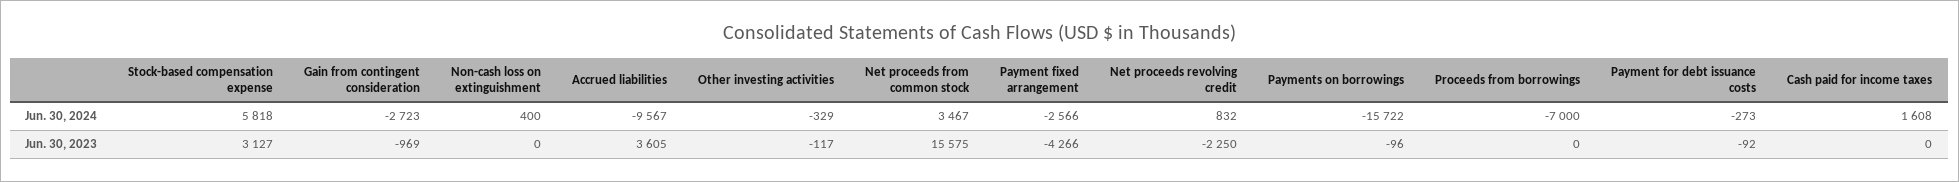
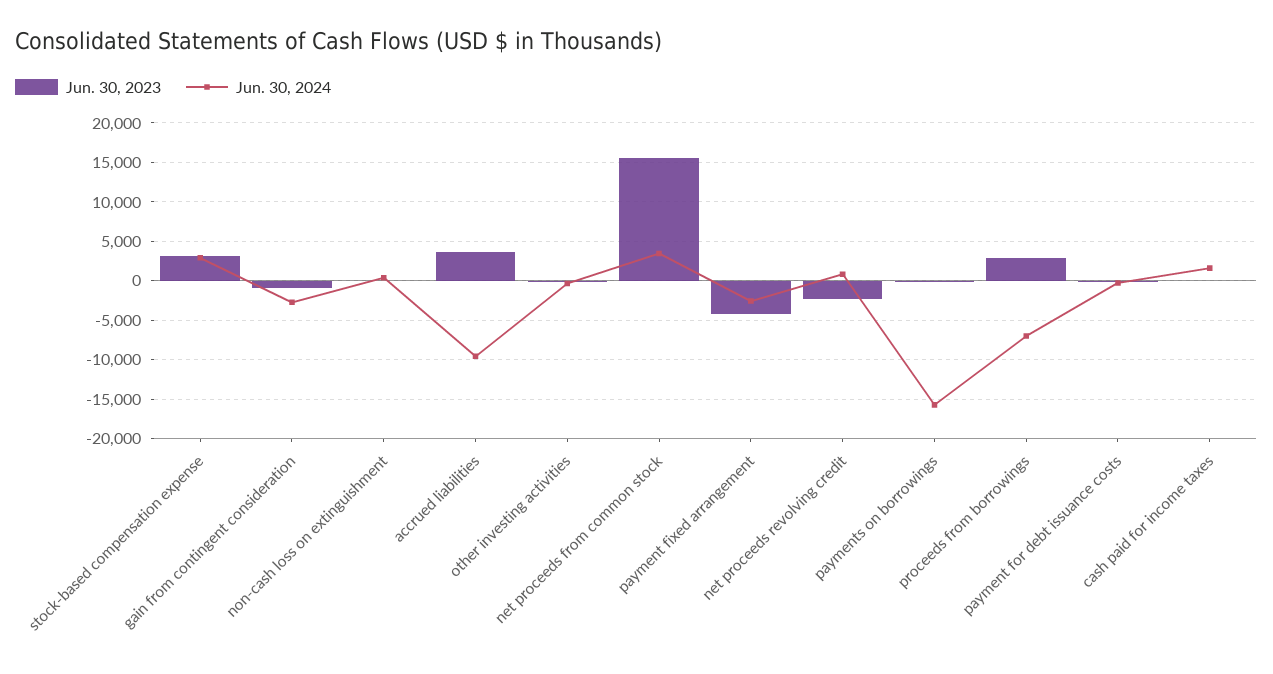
Jun. 30, 2024, Stock-based compensation expense: 5818 -> 3000
Jun. 30, 2023, Proceeds from borrowings: 0 -> 3000

